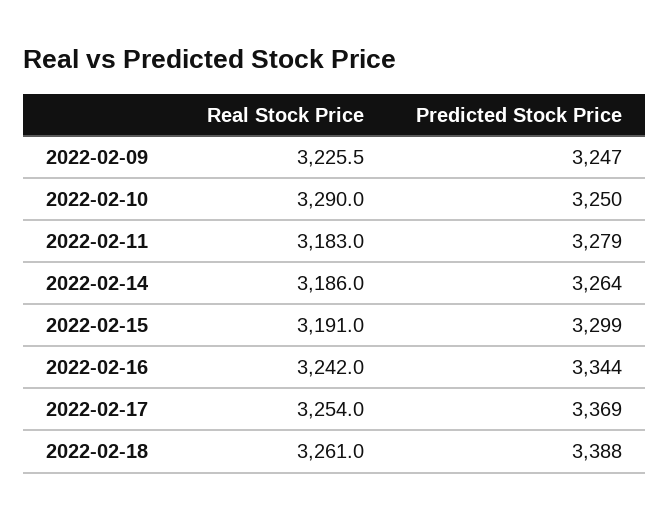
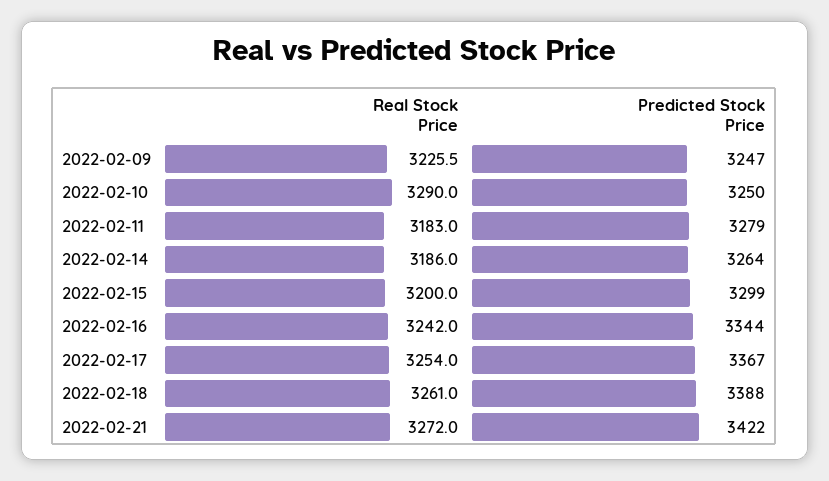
Real Stock Price, 2022-02-15: 3191 -> 3200
Predicted Stock Price, 2022-02-17: 3369 -> 3367
Real Stock Price, 2022-02-21: none -> 3272
Predicted Stock Price, 2022-02-21: none -> 3422

